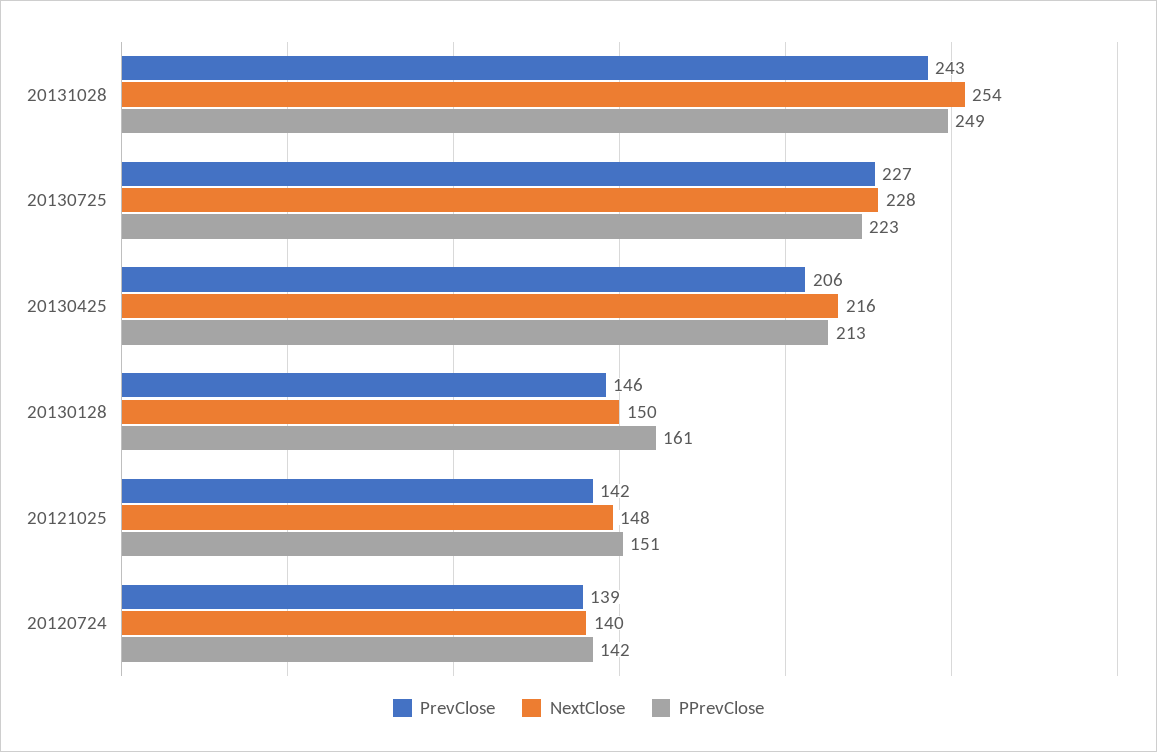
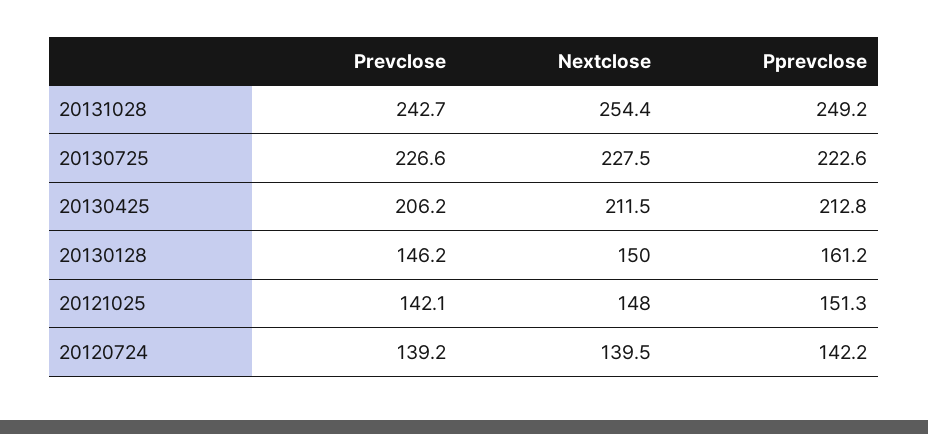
NextClose, 20130425: 216 -> 211.5

